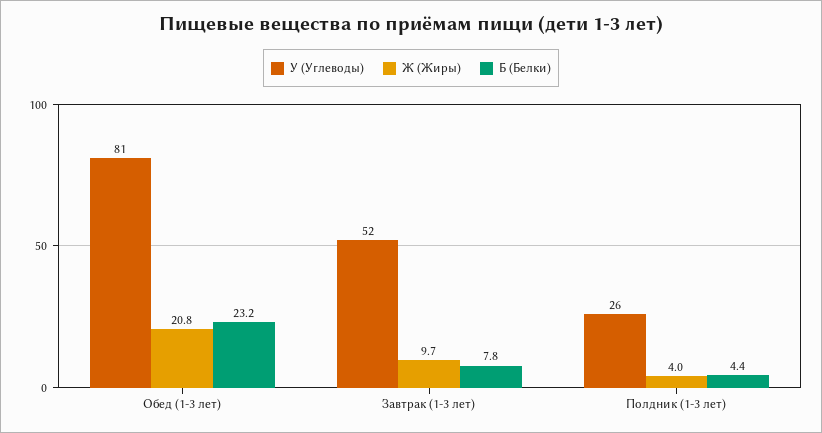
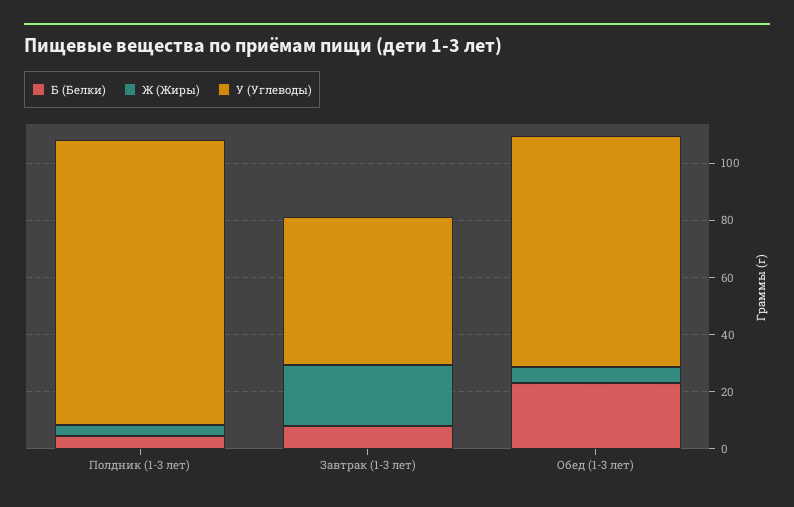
Ж (Жиры), Обед (1-3 лет): 20.8 -> 5
Ж (Жиры), Завтрак (1-3 лет): 9.7 -> 20
У (Углеводы), Полдник (1-3 лет): 26 -> 100

